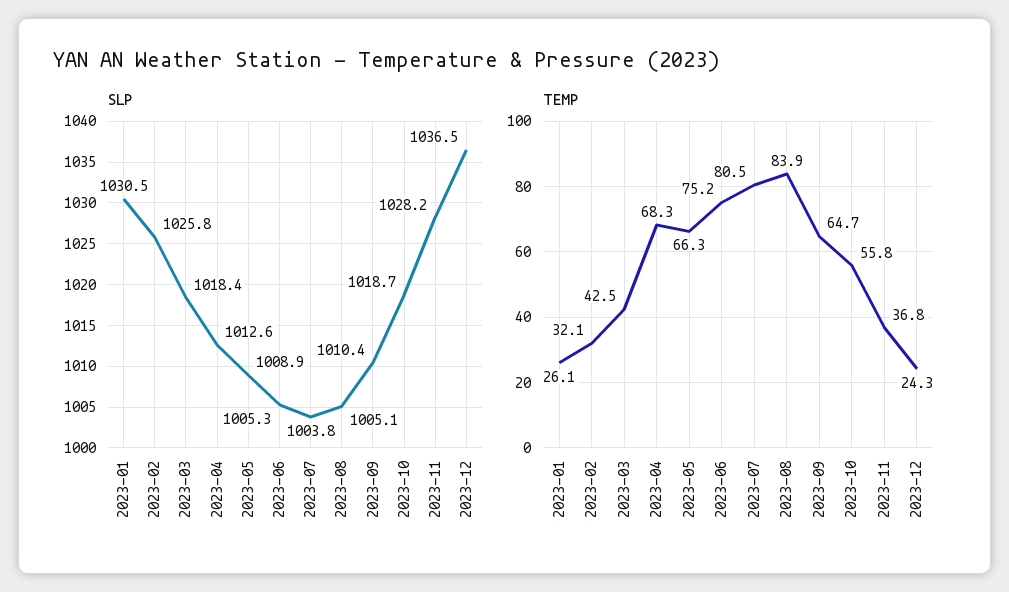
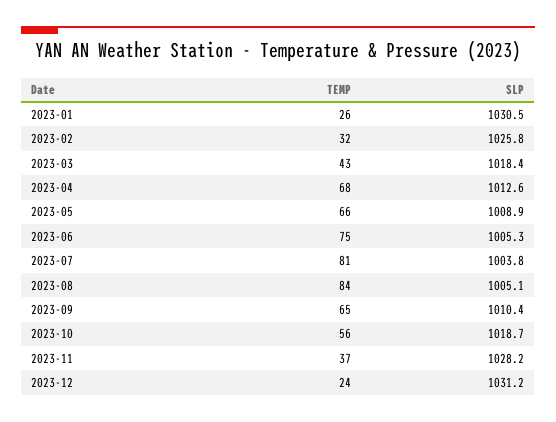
SLP, 2023-12: 1036.5 -> 1031.2

